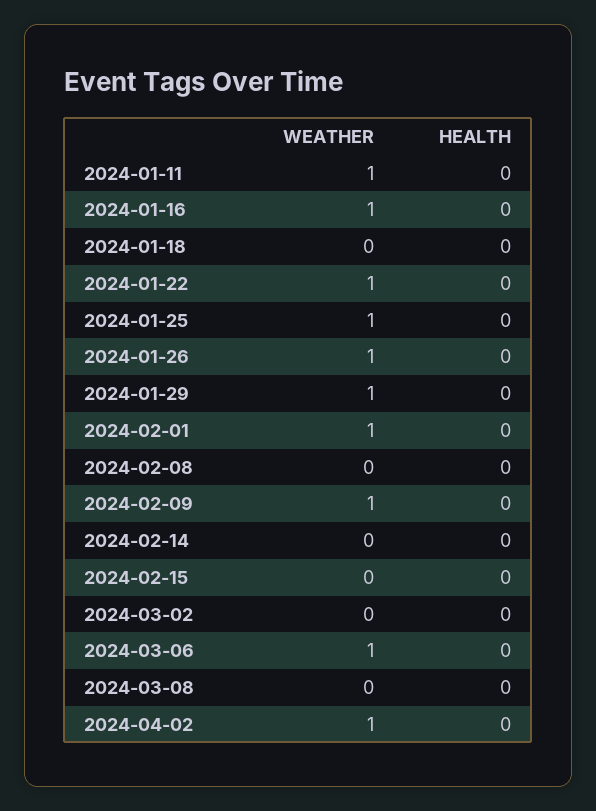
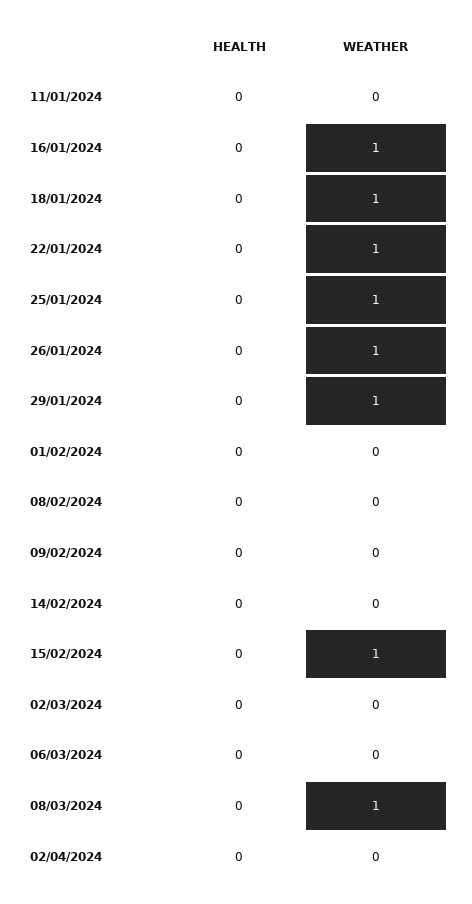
WEATHER, 2024-01-11: 1 -> 0
WEATHER, 2024-01-18: 0 -> 1
WEATHER, 2024-02-01: 1 -> 0
WEATHER, 2024-02-09: 1 -> 0
WEATHER, 2024-02-15: 0 -> 1
WEATHER, 2024-03-06: 1 -> 0
WEATHER, 2024-03-08: 0 -> 1
WEATHER, 2024-04-02: 1 -> 0

